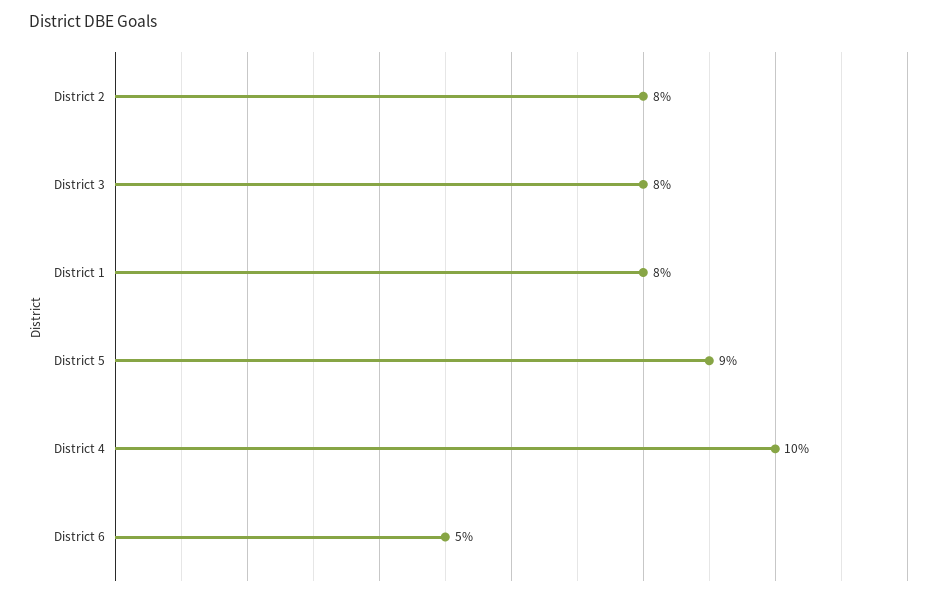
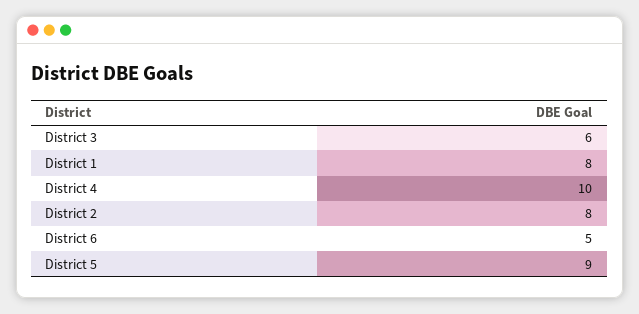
District 3: 8 -> 6

